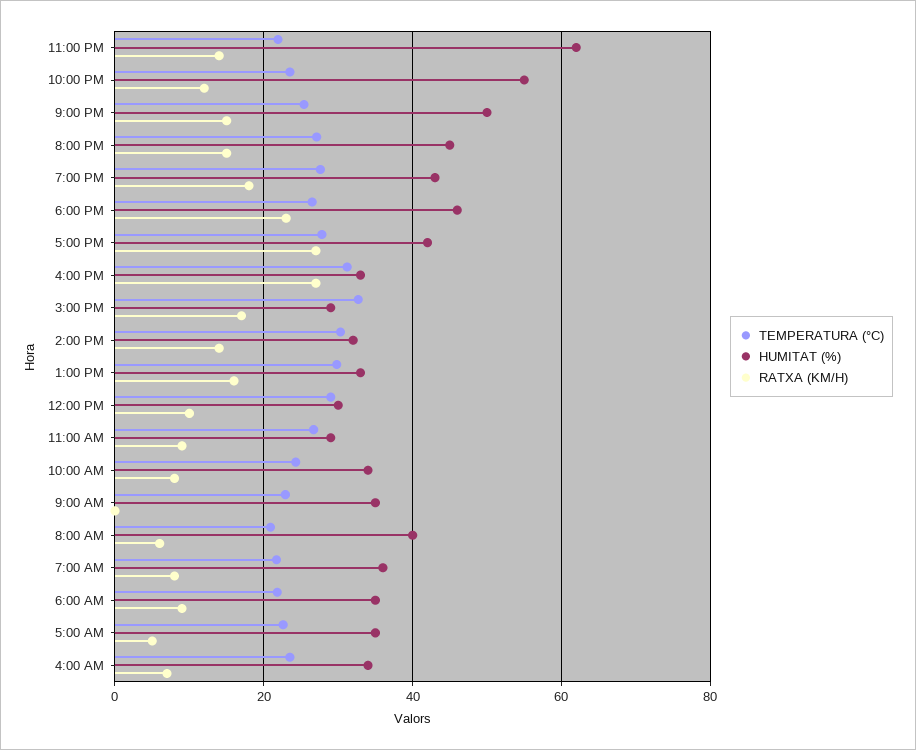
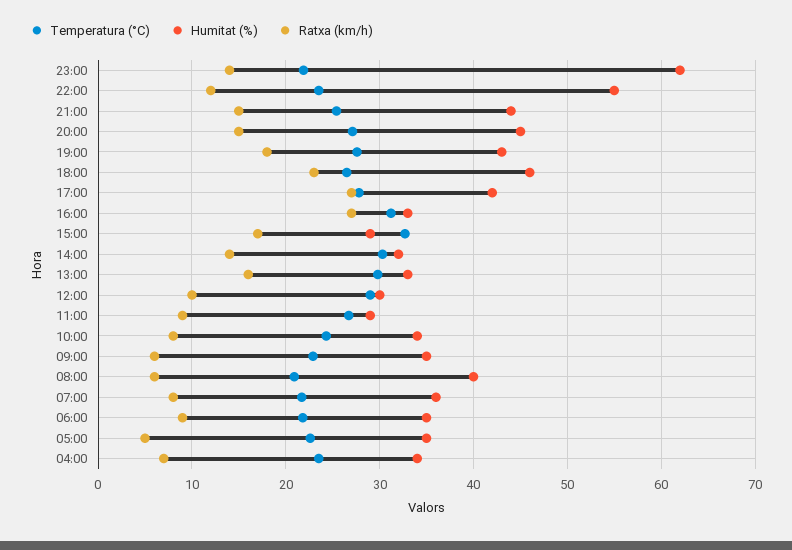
HUMITAT (%), 9:00 PM: 50 -> 44
RATXA (KM/H), 9:00 AM: 0 -> 6

